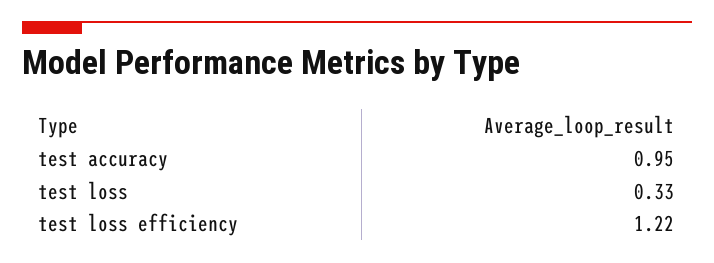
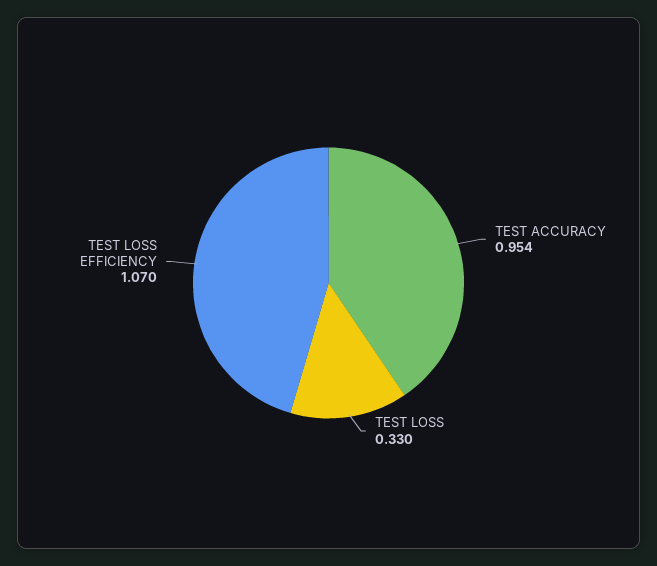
test loss efficiency: 1.22 -> 1.07

